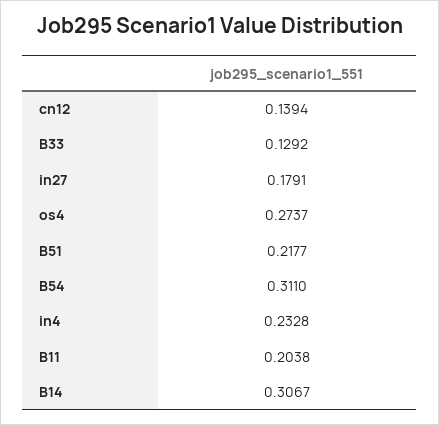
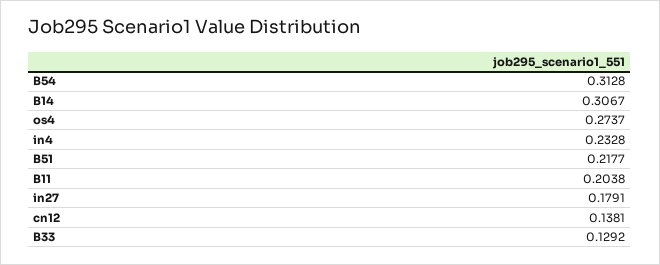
cn12: 0.1394 -> 0.1381
B54: 0.311 -> 0.3128

